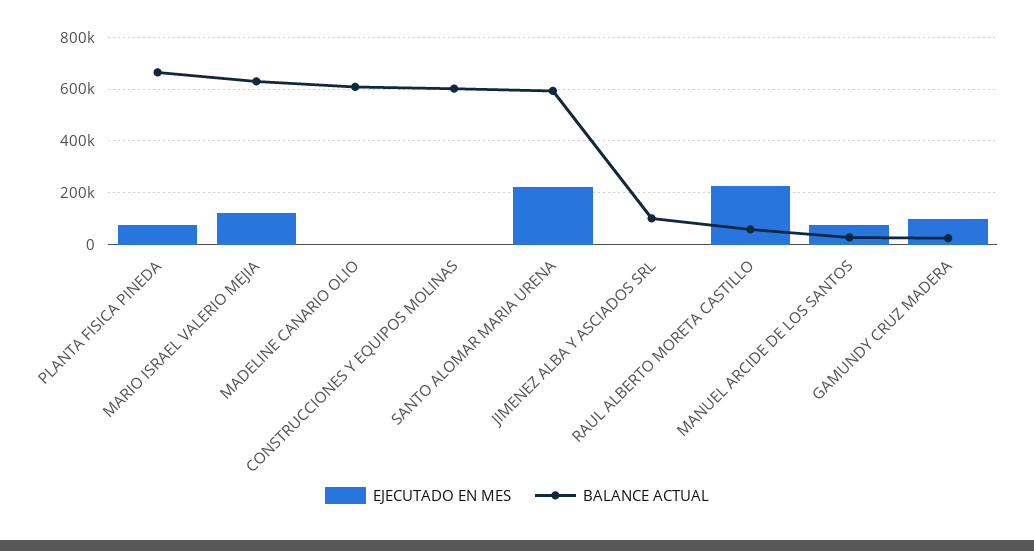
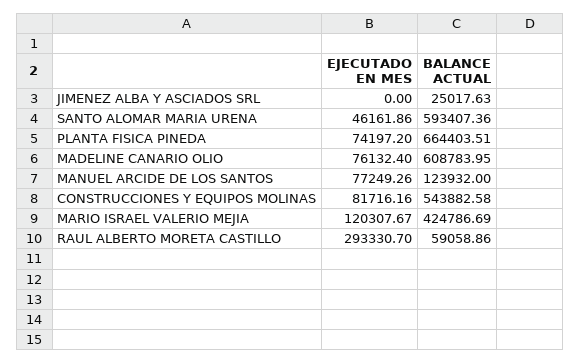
BALANCE ACTUAL, MARIO ISRAEL VALERIO MEJIA: 625000 -> 424786.69
EJECUTADO EN MES, MADELINE CANARIO OLIO: 0 -> 76132.4
EJECUTADO EN MES, CONSTRUCCIONES Y EQUIPOS MOLINAS: 0 -> 81716.16
BALANCE ACTUAL, CONSTRUCCIONES Y EQUIPOS MOLINAS: 600000 -> 543882.58
EJECUTADO EN MES, SANTO ALOMAR MARIA URENA: 225000 -> 46161.86
BALANCE ACTUAL, JIMENEZ ALBA Y ASCIADOS SRL: 100000 -> 25017.63
EJECUTADO EN MES, RAUL ALBERTO MORETA CASTILLO: 225000 -> 293330.7
BALANCE ACTUAL, MANUEL ARCIDE DE LOS SANTOS: 25000 -> 123932
EJECUTADO EN MES, GAMUNDY CRUZ MADERA: 100000 -> none
BALANCE ACTUAL, GAMUNDY CRUZ MADERA: 25000 -> none

